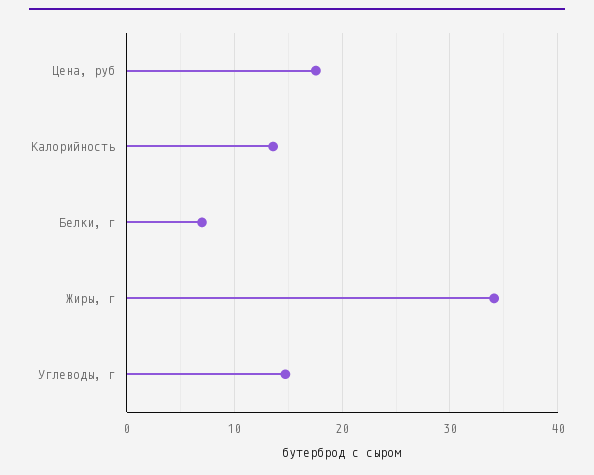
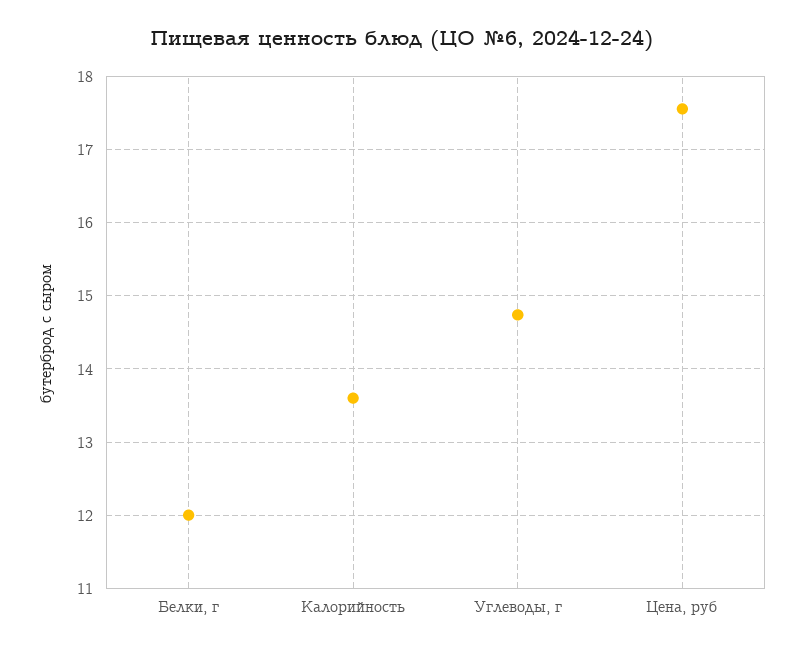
Белки, г: 7 -> 12
Жиры, г: 34 -> none

